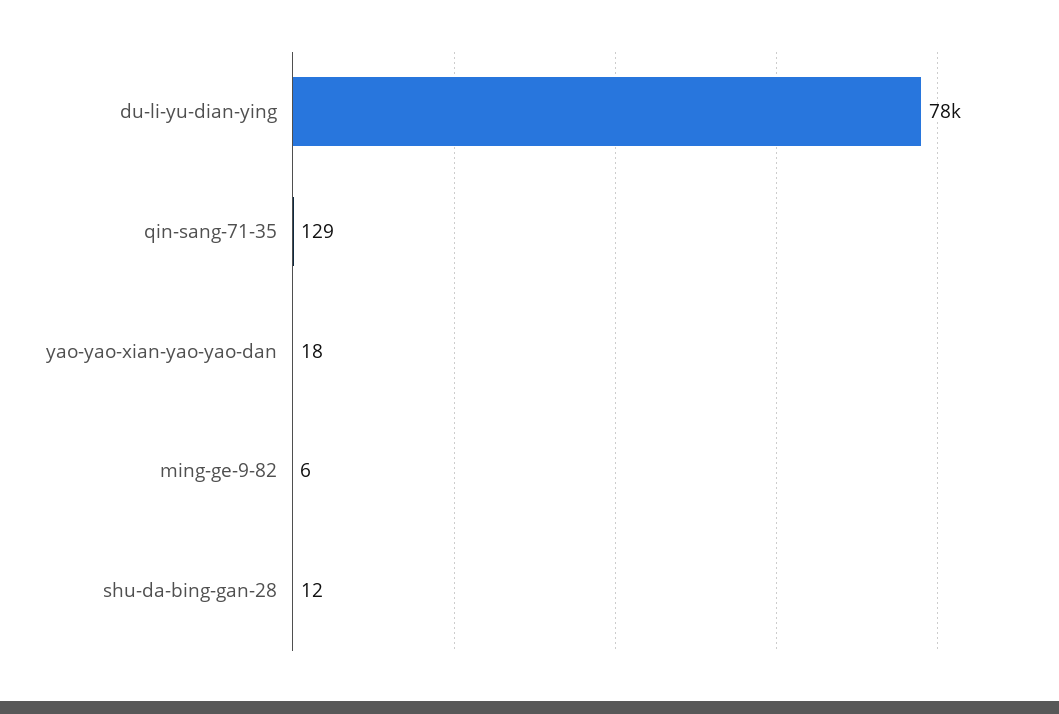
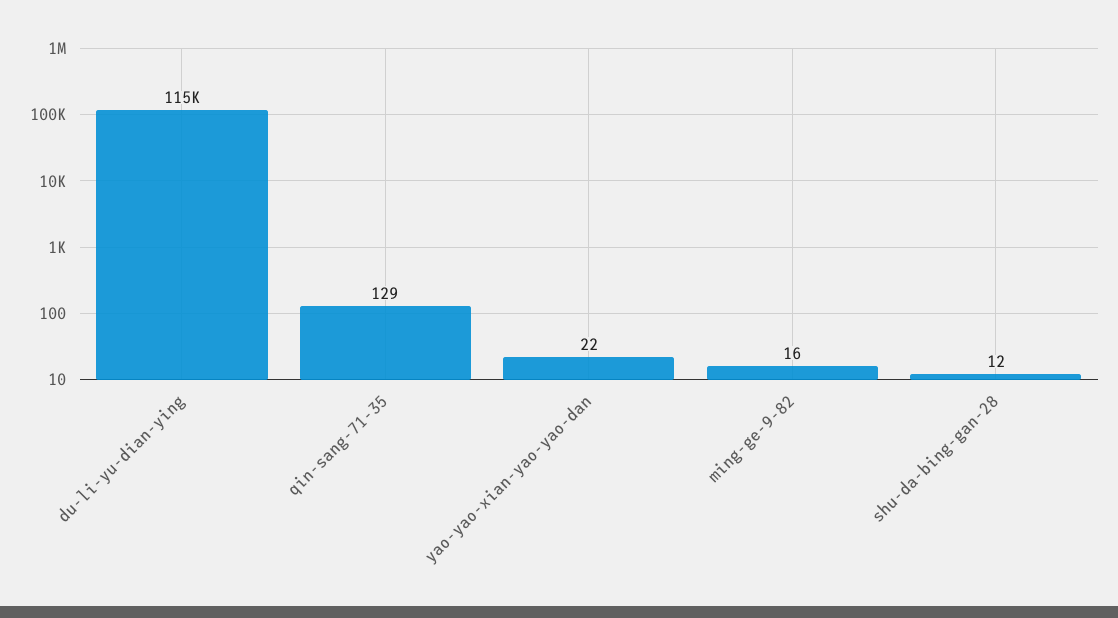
du-li-yu-dian-ying: 78000 -> 115000
yao-yao-xian-yao-yao-dan: 18 -> 22
ming-ge-9-82: 6 -> 16

